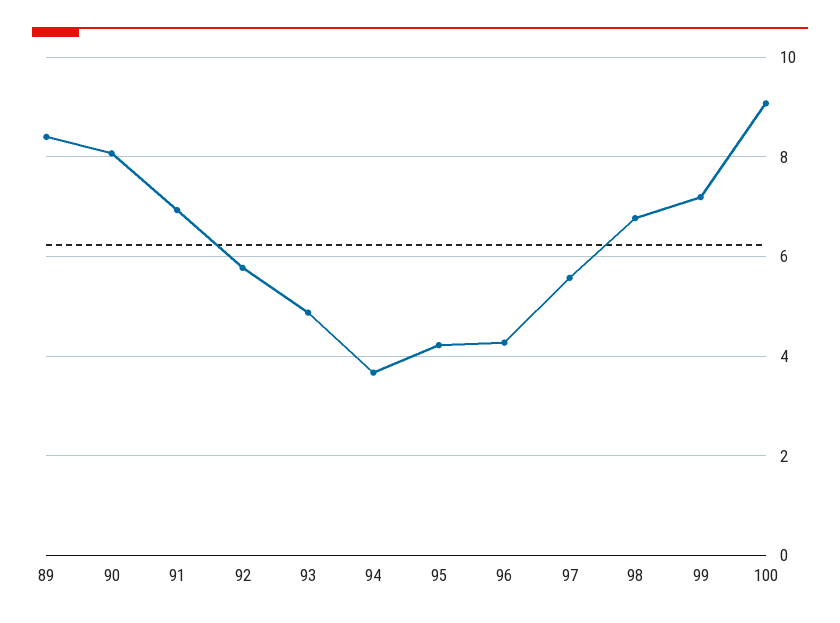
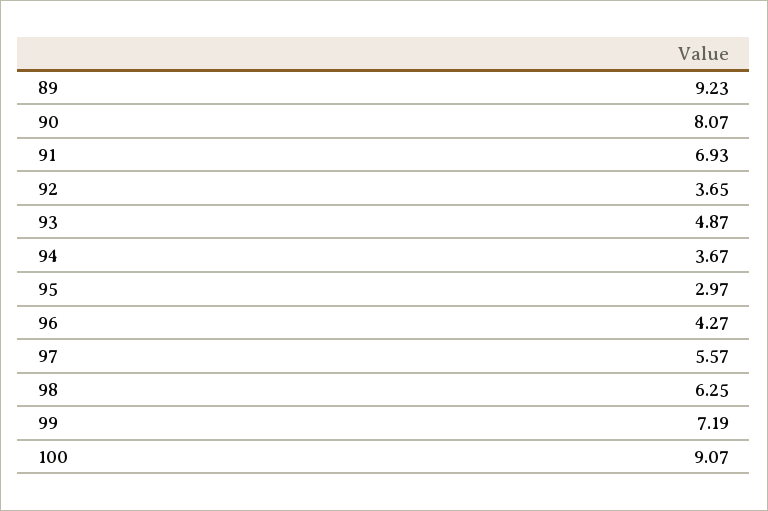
89: 8.4 -> 9.23
92: 5.8 -> 3.65
95: 4.2 -> 2.97
98: 6.8 -> 6.25

